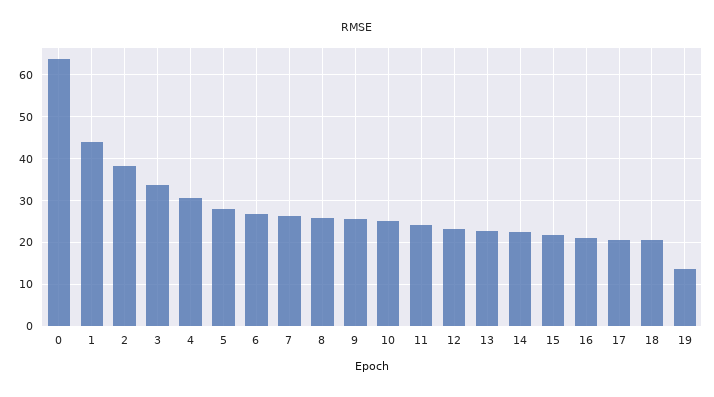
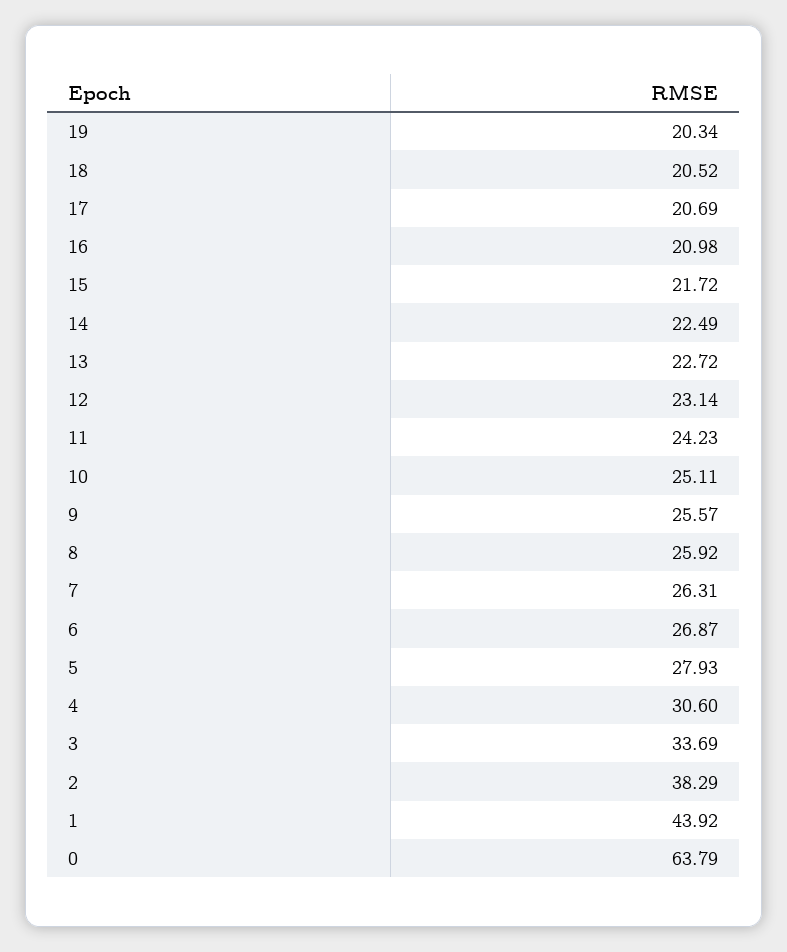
19: 14 -> 20.34

